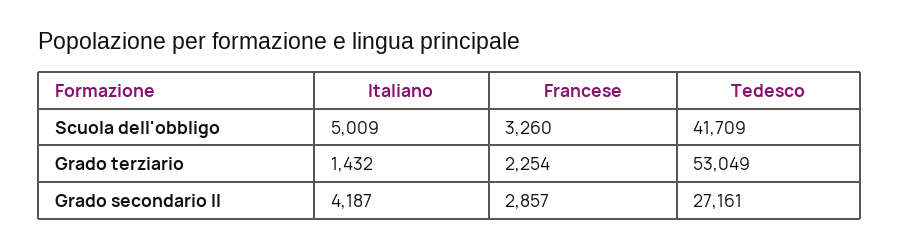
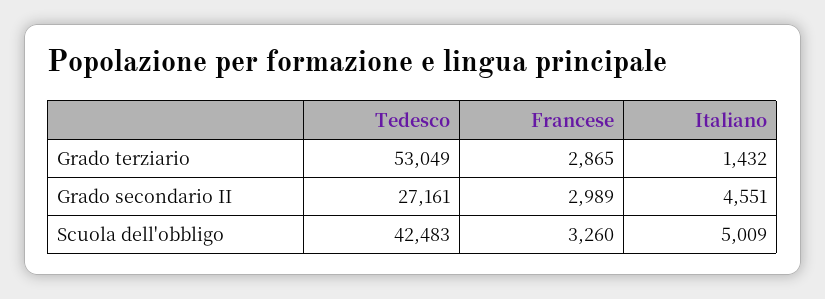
Tedesco, Scuola dell'obbligo: 41709 -> 42483
Francese, Grado terziario: 2254 -> 2865
Italiano, Grado secondario II: 4187 -> 4551
Francese, Grado secondario II: 2857 -> 2989

